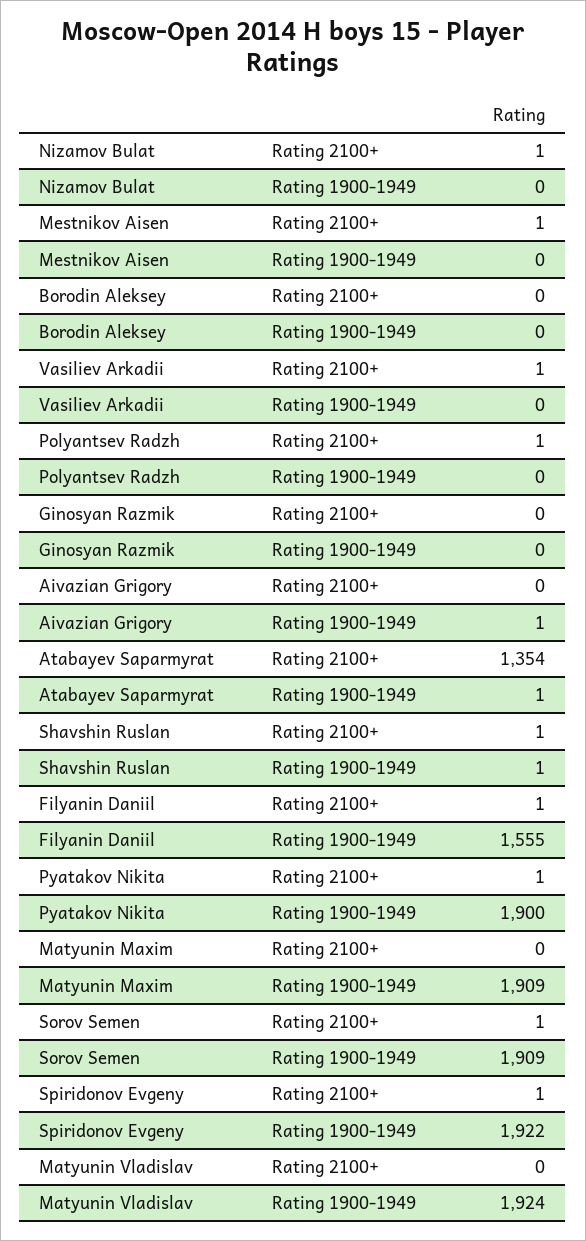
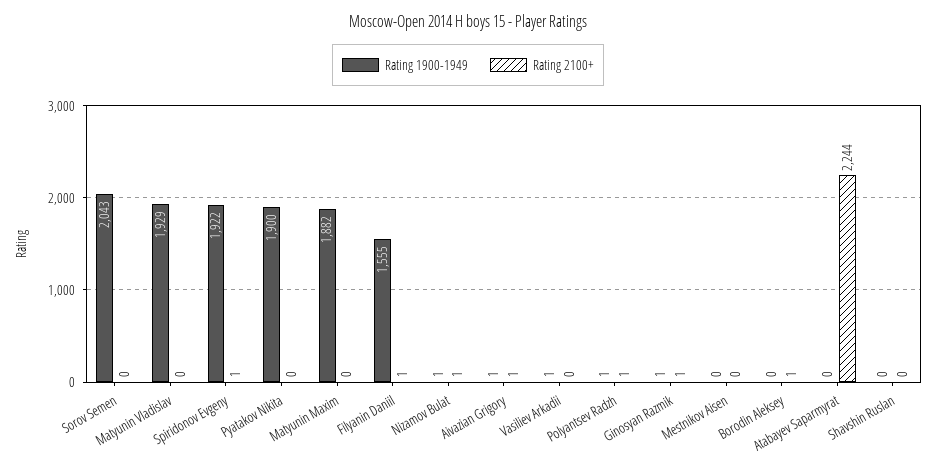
Rating 1900-1949, Nizamov Bulat: 0 -> 1
Rating 2100+, Mestnikov Aisen: 1 -> 0
Rating 2100+, Borodin Aleksey: 0 -> 1
Rating 2100+, Vasiliev Arkadii: 1 -> 0
Rating 1900-1949, Vasiliev Arkadii: 0 -> 1
Rating 1900-1949, Polyantsev Radzh: 0 -> 1
Rating 2100+, Ginosyan Razmik: 0 -> 1
Rating 1900-1949, Ginosyan Razmik: 0 -> 1
Rating 2100+, Aivazian Grigory: 0 -> 1
Rating 2100+, Atabayev Saparmyrat: 1354 -> 2244
Rating 1900-1949, Atabayev Saparmyrat: 1 -> 0
Rating 2100+, Shavshin Ruslan: 1 -> 0
Rating 1900-1949, Shavshin Ruslan: 1 -> 0
Rating 2100+, Pyatakov Nikita: 1 -> 0
Rating 1900-1949, Matyunin Maxim: 1909 -> 1882
Rating 2100+, Sorov Semen: 1 -> 0
Rating 1900-1949, Sorov Semen: 1909 -> 2043
Rating 1900-1949, Matyunin Vladislav: 1924 -> 1929

